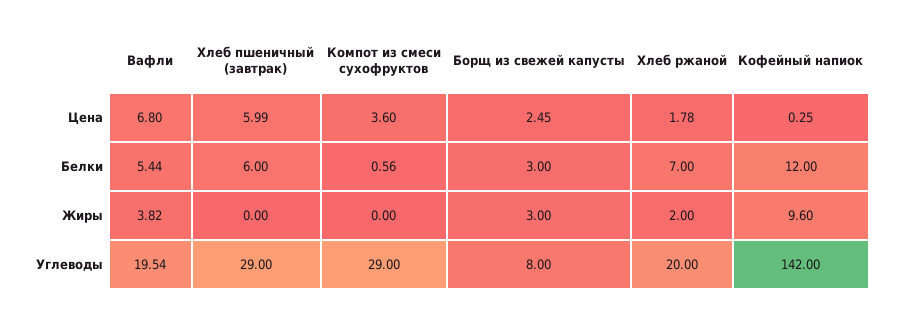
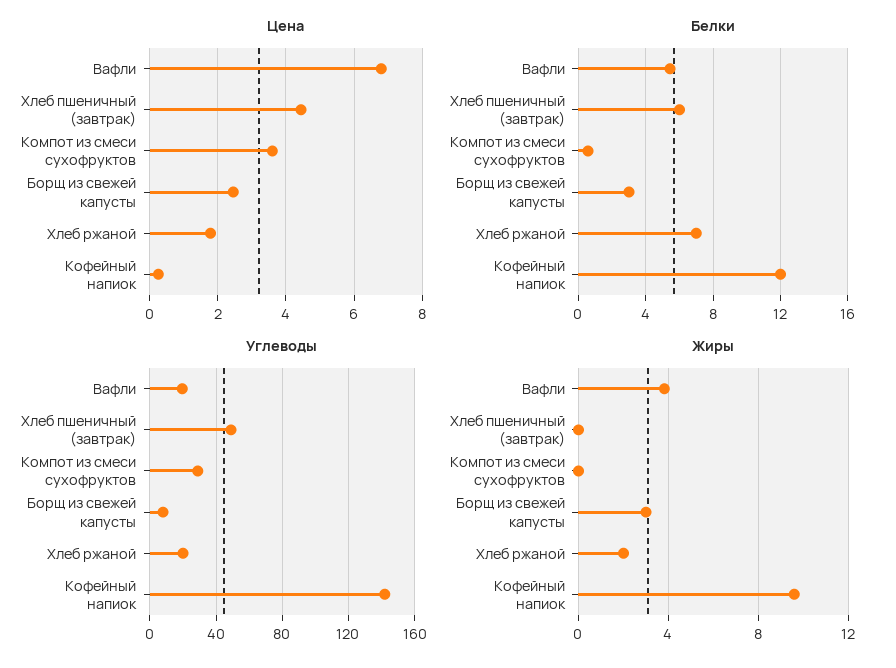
Цена, Хлеб пшеничный (завтрак): 5.99 -> 4.4
Углеводы, Хлеб пшеничный (завтрак): 29 -> 50

